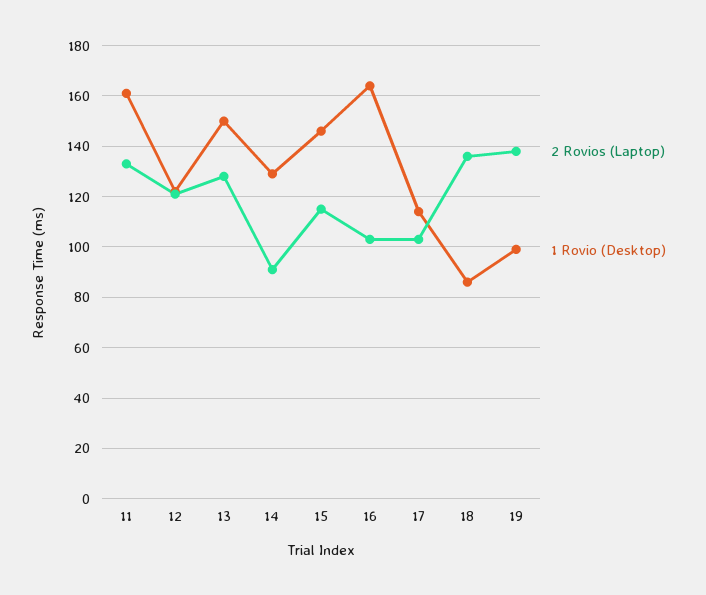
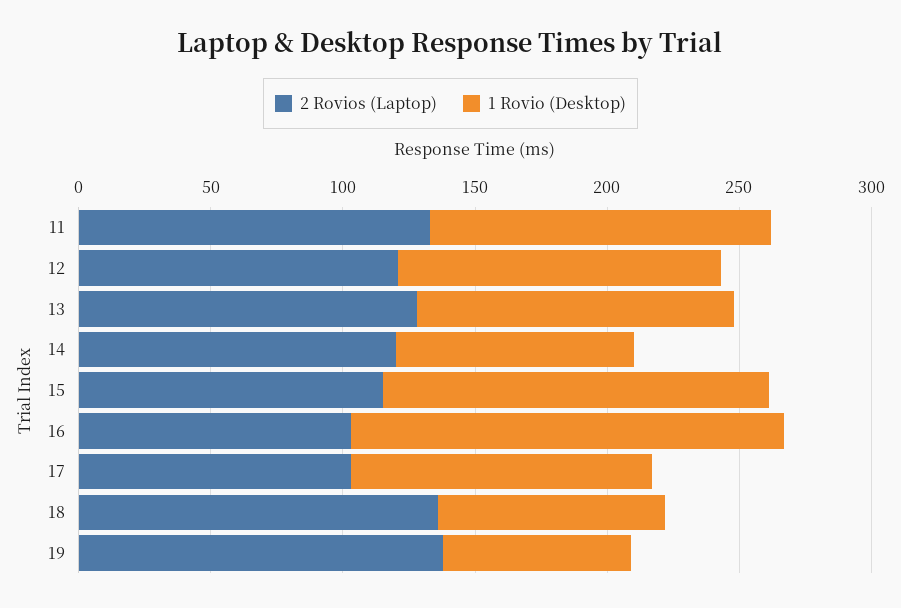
1 Rovio (Desktop), 11: 160 -> 130
1 Rovio (Desktop), 13: 150 -> 120
2 Rovios (Laptop), 14: 90 -> 120
1 Rovio (Desktop), 14: 130 -> 90
1 Rovio (Desktop), 19: 100 -> 70

